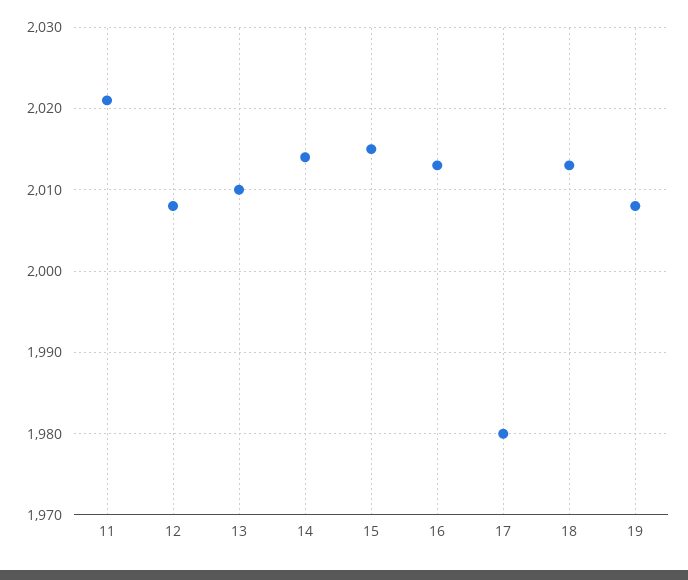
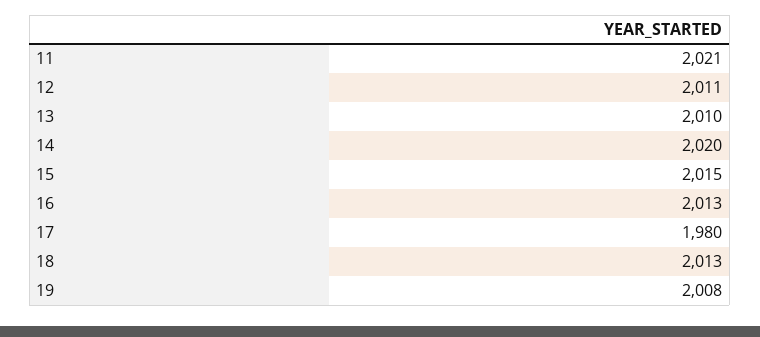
12: 2008 -> 2011
14: 2014 -> 2020

